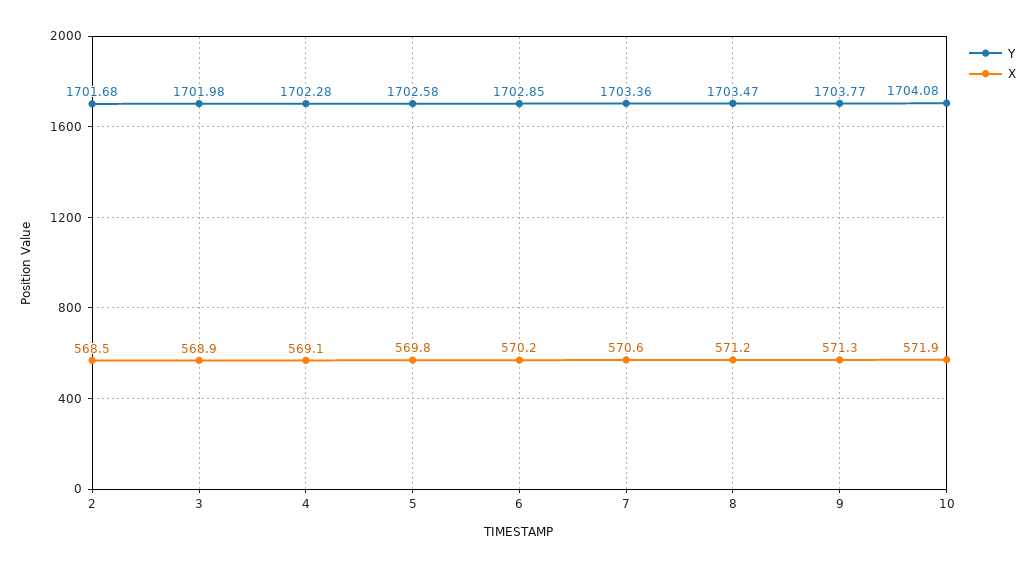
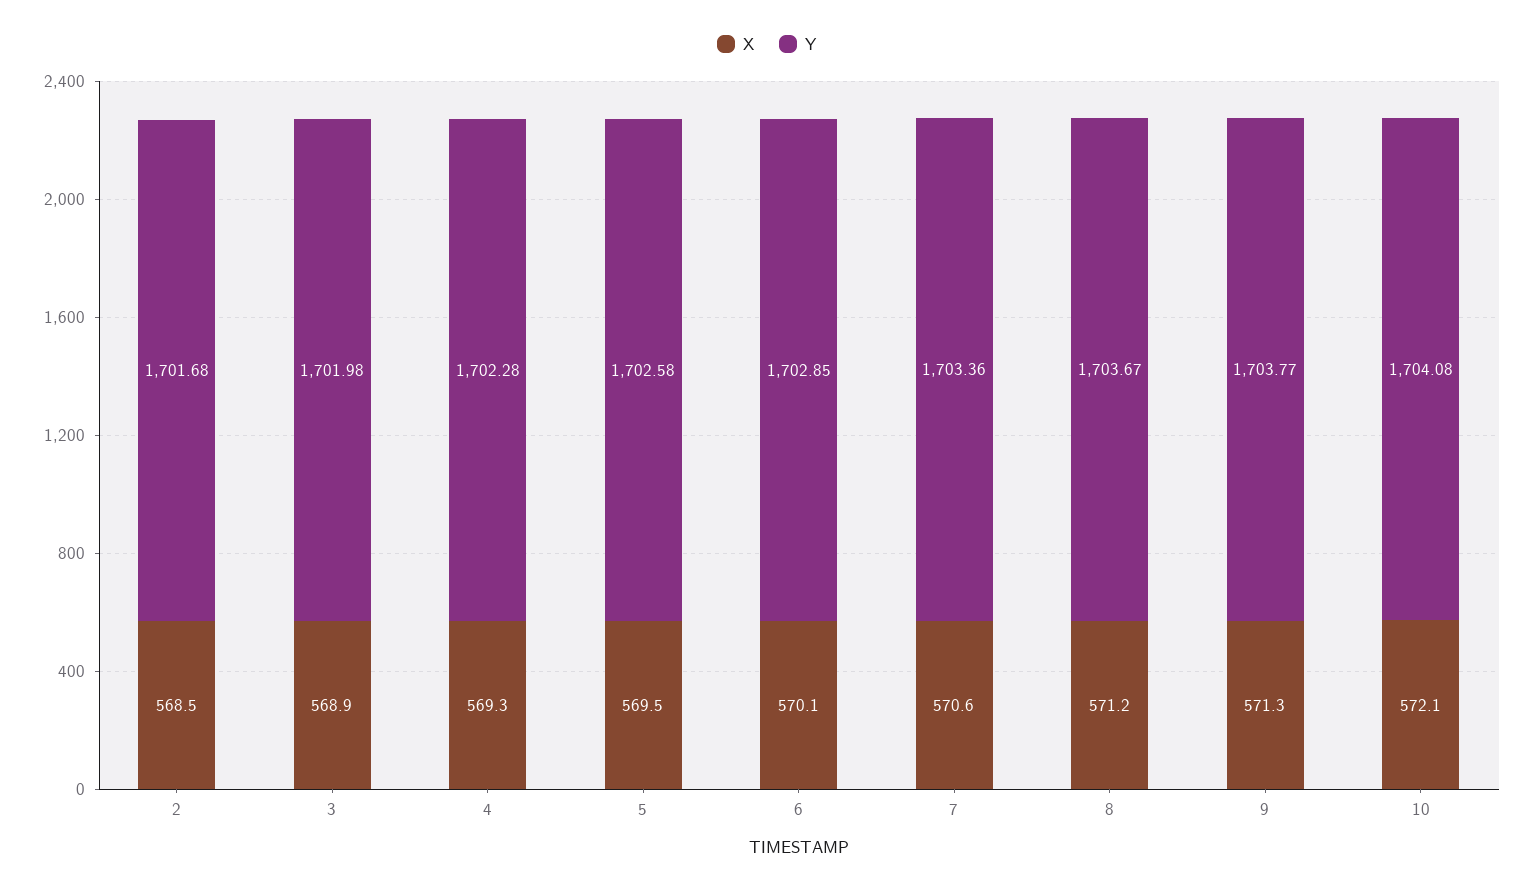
X, 4: 569.1 -> 569.3
X, 5: 569.8 -> 569.5
X, 6: 570.2 -> 570.1
Y, 8: 1703.47 -> 1703.67
X, 10: 571.9 -> 572.1

